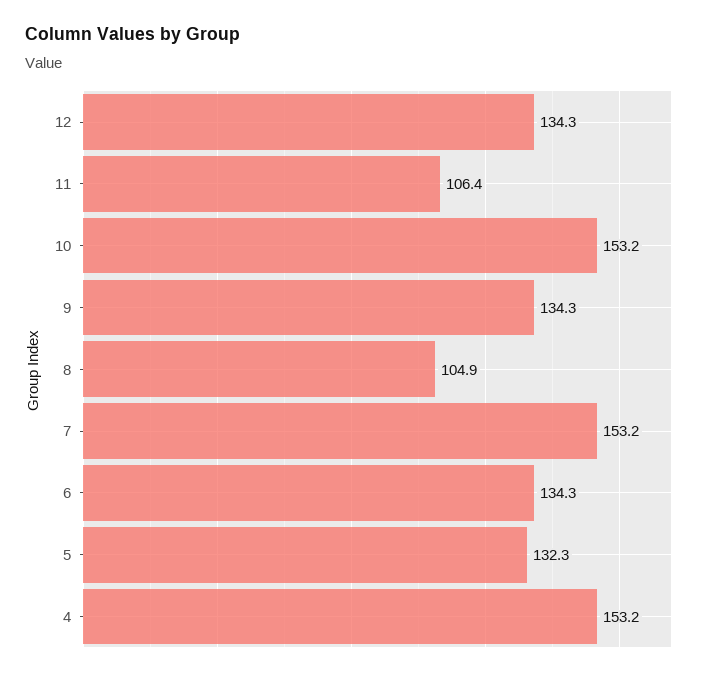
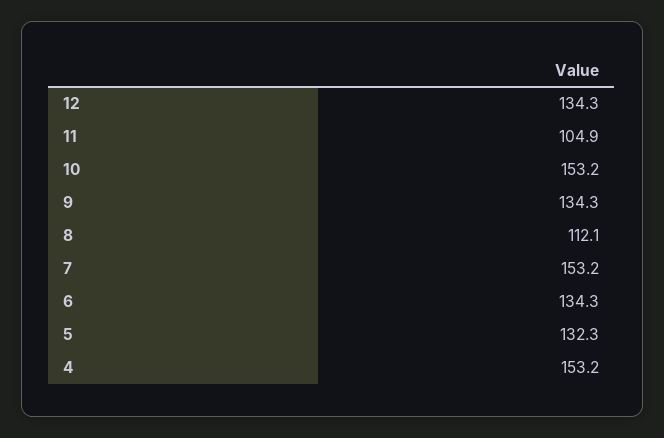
11: 106.4 -> 104.9
8: 104.9 -> 112.1

